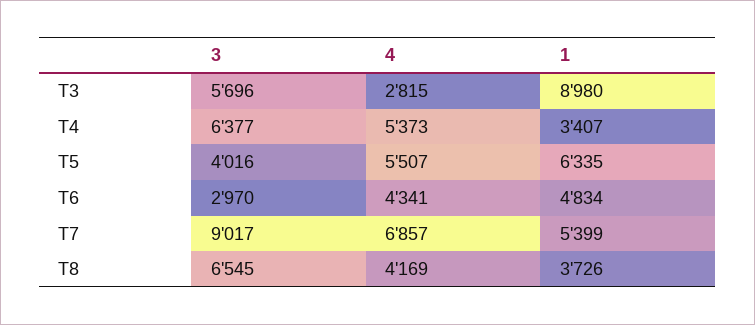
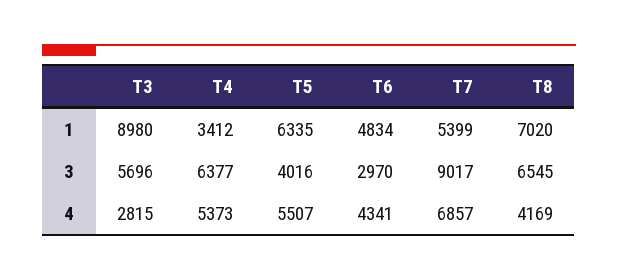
1, T4: 3407 -> 3412
1, T8: 3726 -> 7020

